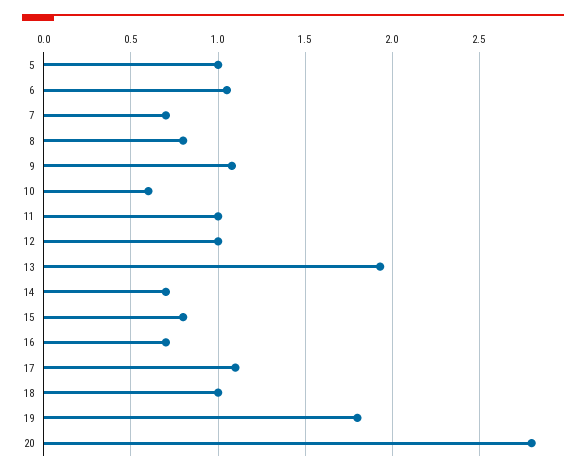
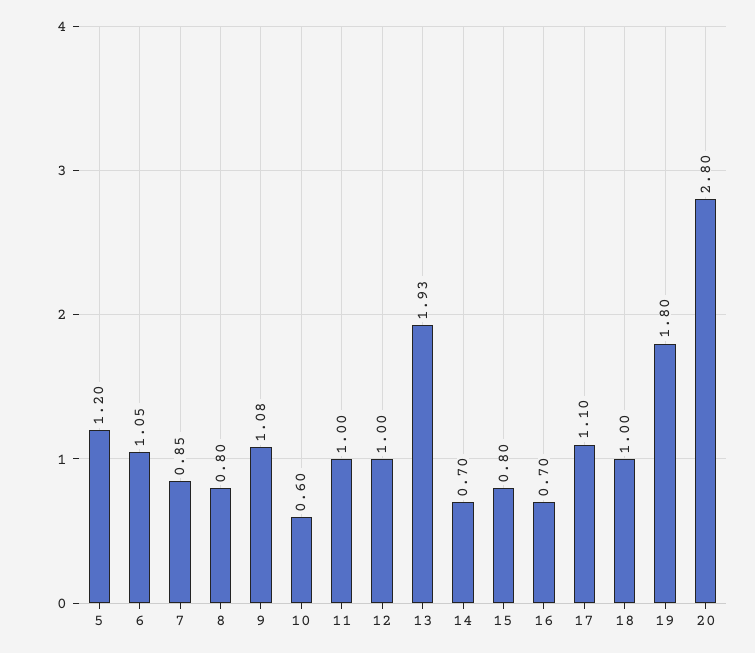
5: 1 -> 1.2
7: 0.7 -> 0.85

